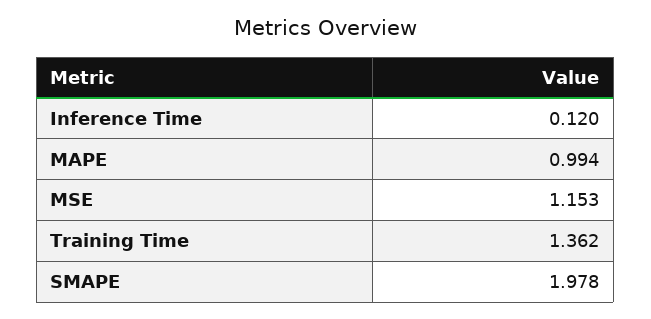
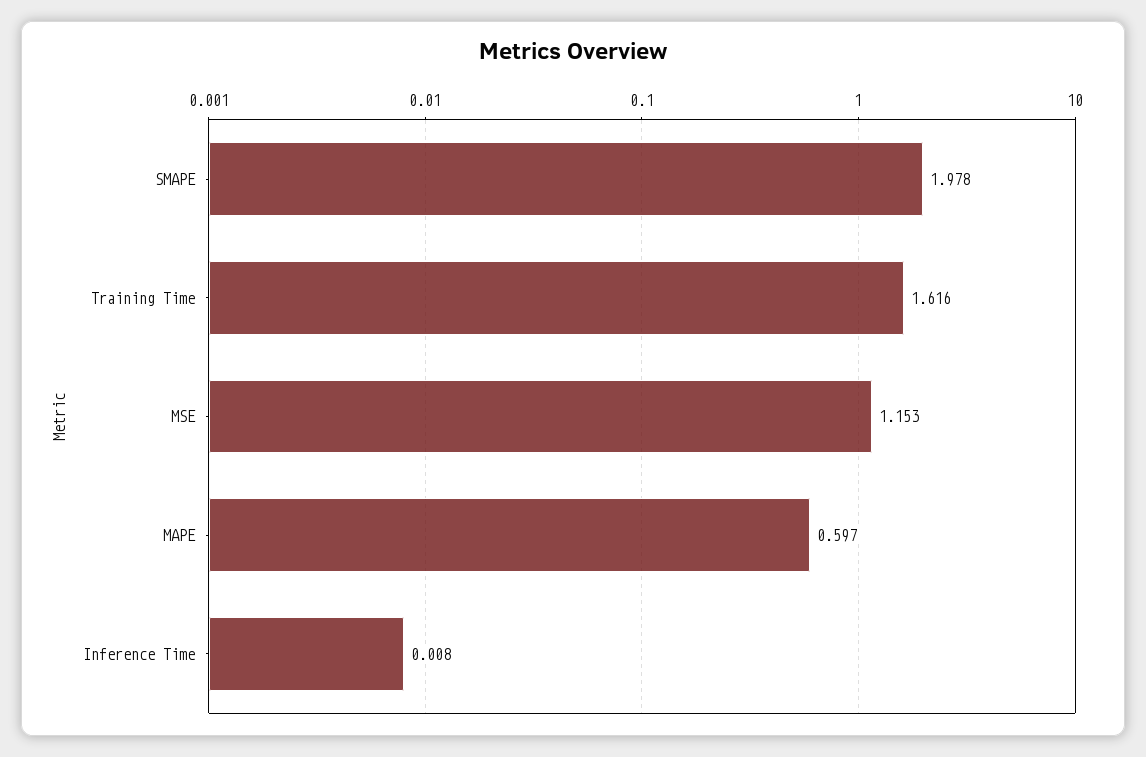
Inference Time: 0.12 -> 0.008
MAPE: 0.994 -> 0.597
Training Time: 1.362 -> 1.616

